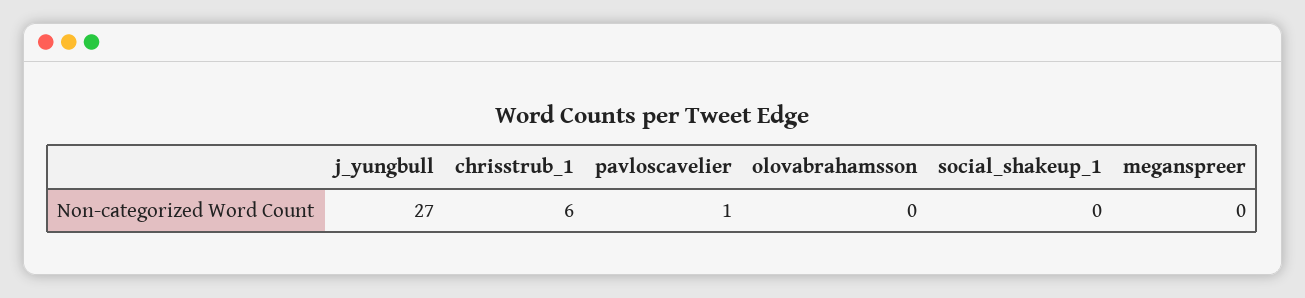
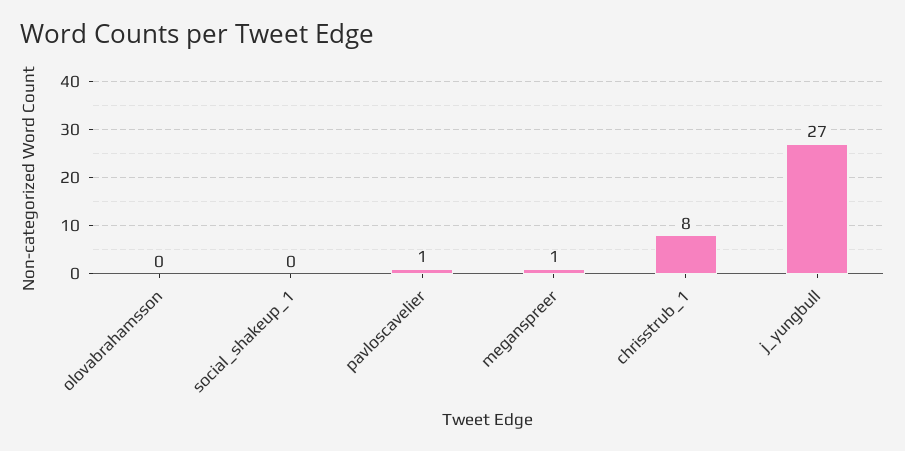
chrisstrub_1: 6 -> 8
meganspreer: 0 -> 1

